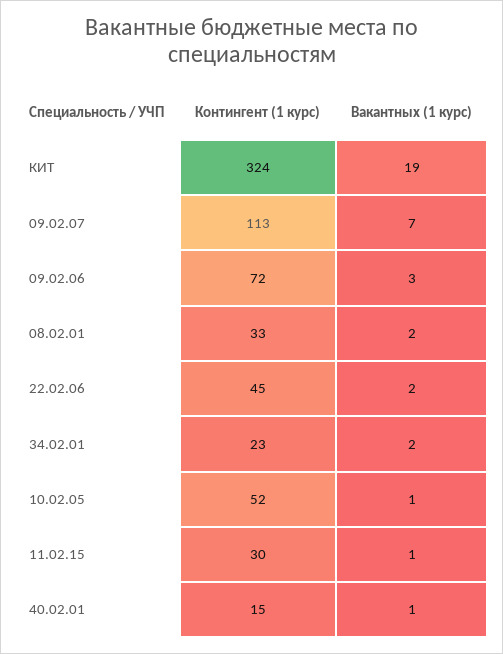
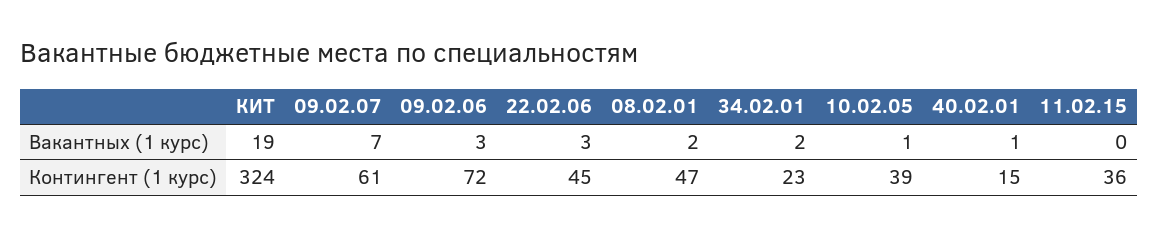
Контингент (1 курс), 09.02.07: 113 -> 61
Контингент (1 курс), 08.02.01: 33 -> 47
Вакантных (1 курс), 22.02.06: 2 -> 3
Контингент (1 курс), 10.02.05: 52 -> 39
Контингент (1 курс), 11.02.15: 30 -> 36
Вакантных (1 курс), 11.02.15: 1 -> 0

